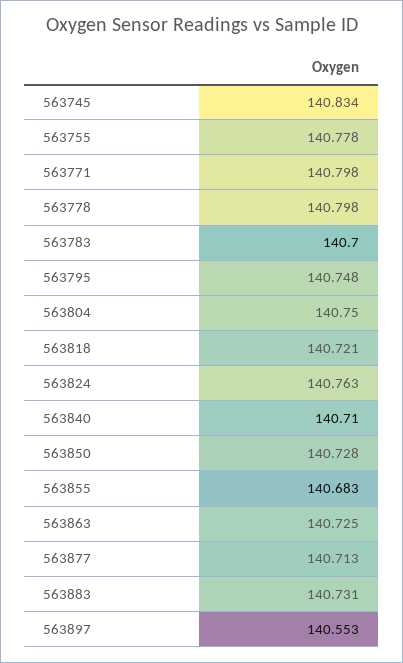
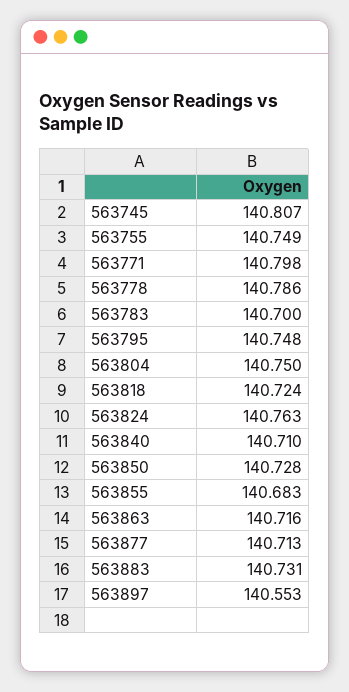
563745: 140.834 -> 140.807
563755: 140.778 -> 140.749
563778: 140.798 -> 140.786
563818: 140.721 -> 140.724
563863: 140.725 -> 140.716

